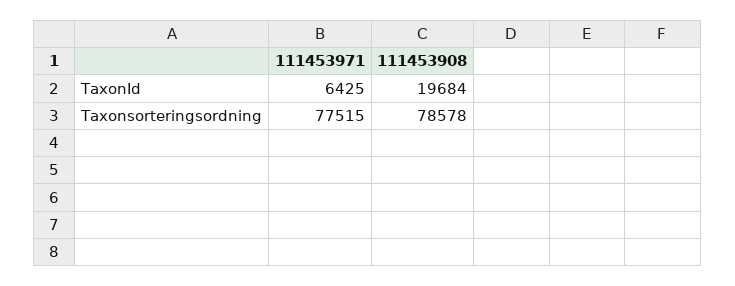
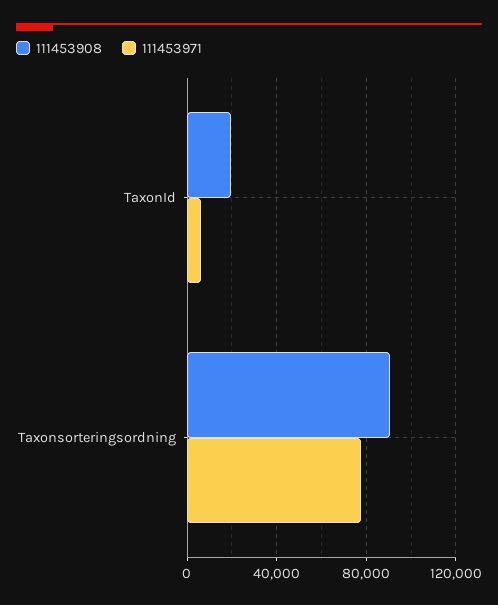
111453908, Taxonsorteringsordning: 78578 -> 90000

